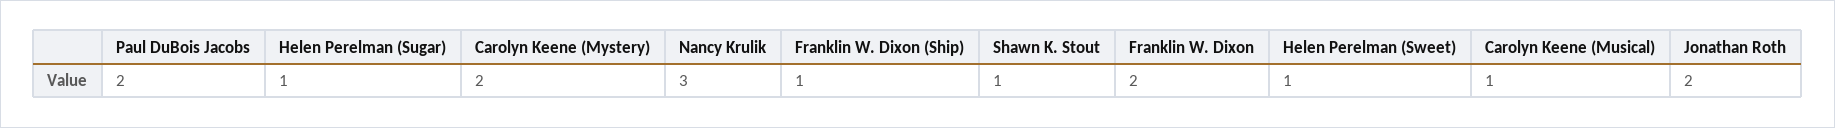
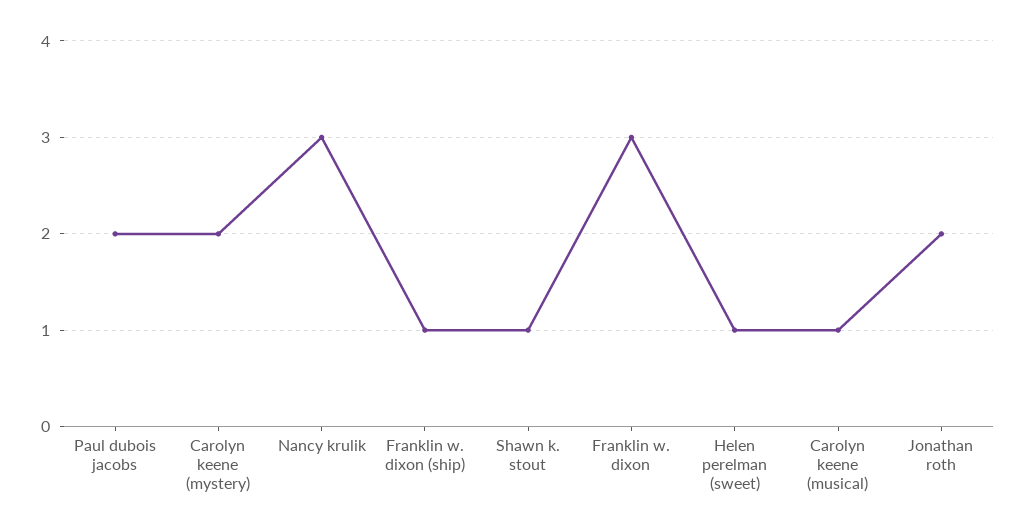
Helen Perelman (Sugar): 1 -> none
Franklin W. Dixon: 2 -> 3

